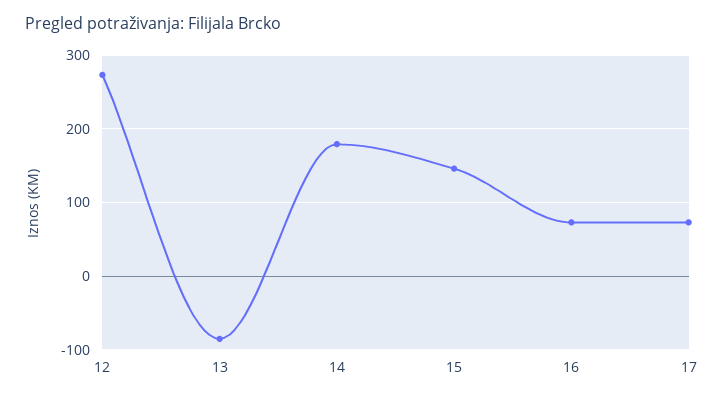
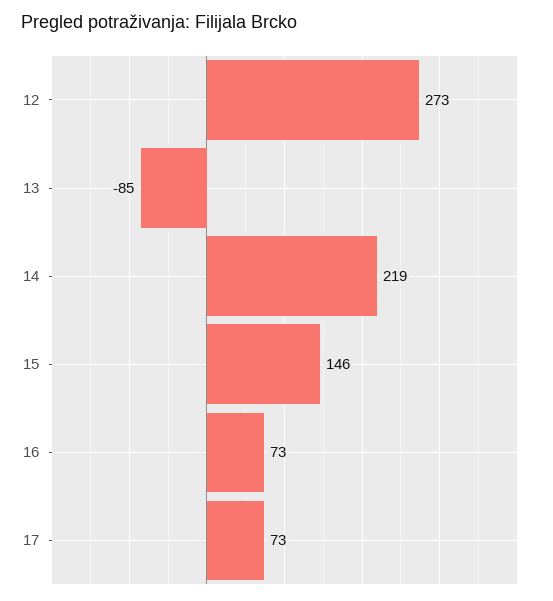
14: 180 -> 219

